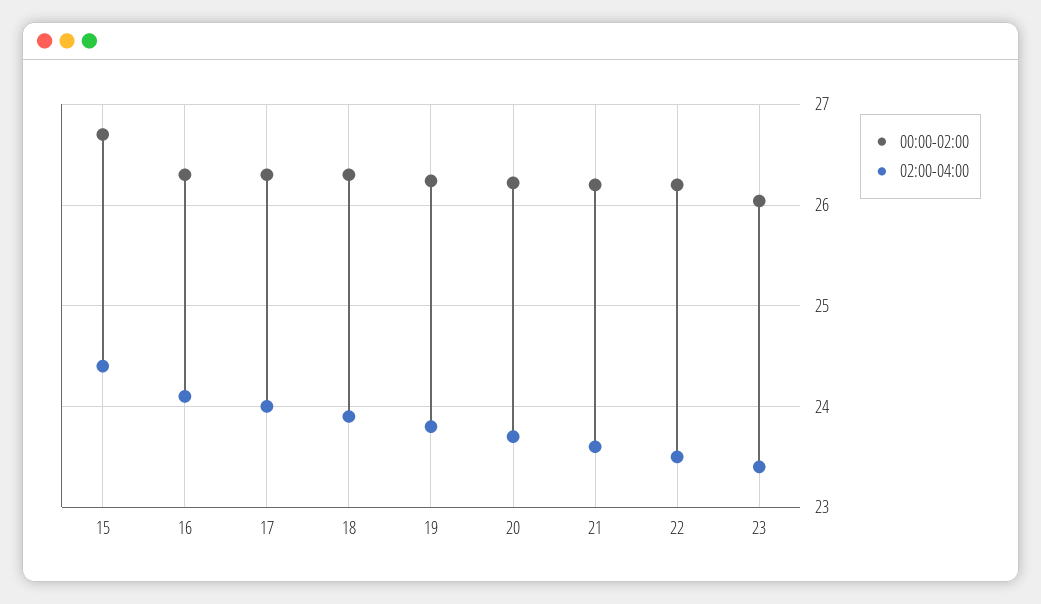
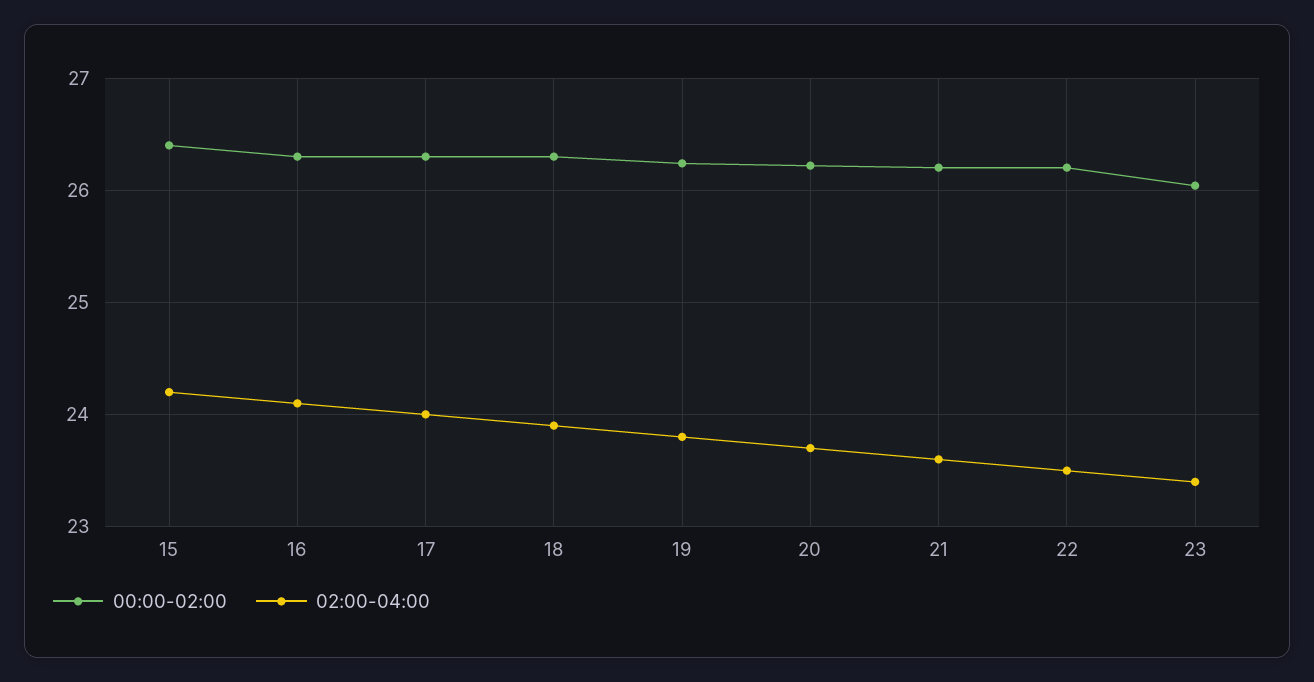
00:00-02:00, 15: 26.7 -> 26.4
02:00-04:00, 15: 24.4 -> 24.2

